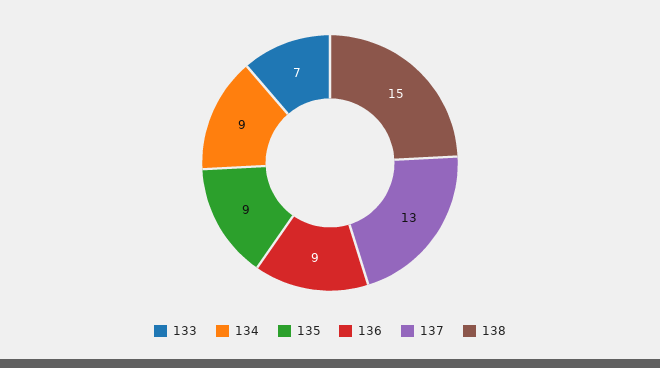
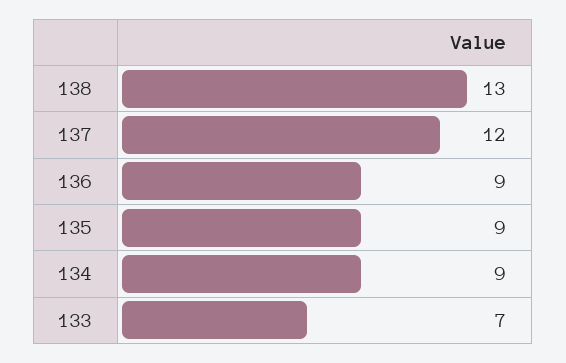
137: 13 -> 12
138: 15 -> 13

